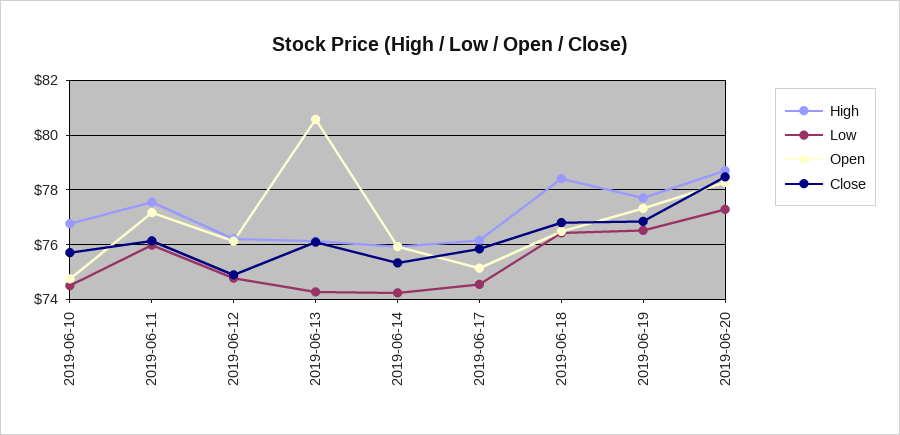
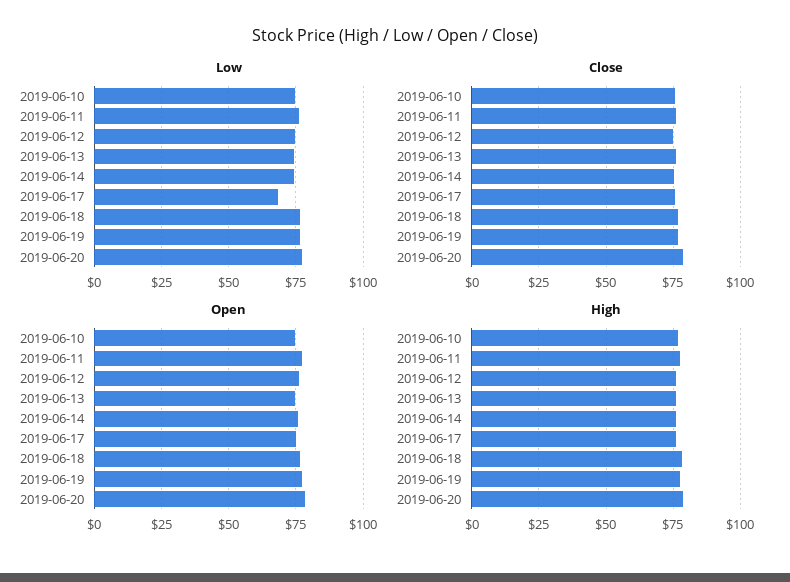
Open, 2019-06-13: 80.5 -> 75
Low, 2019-06-17: 74.5 -> 67.5

